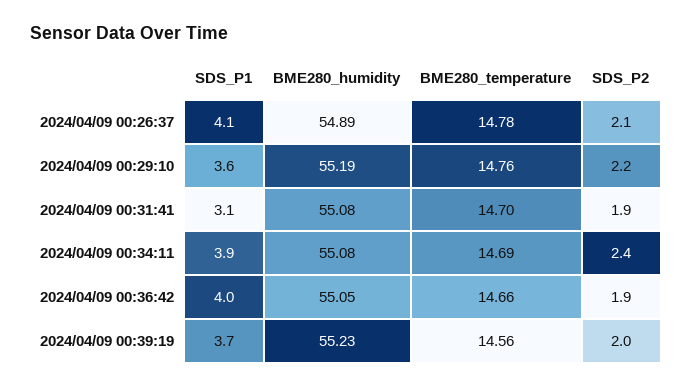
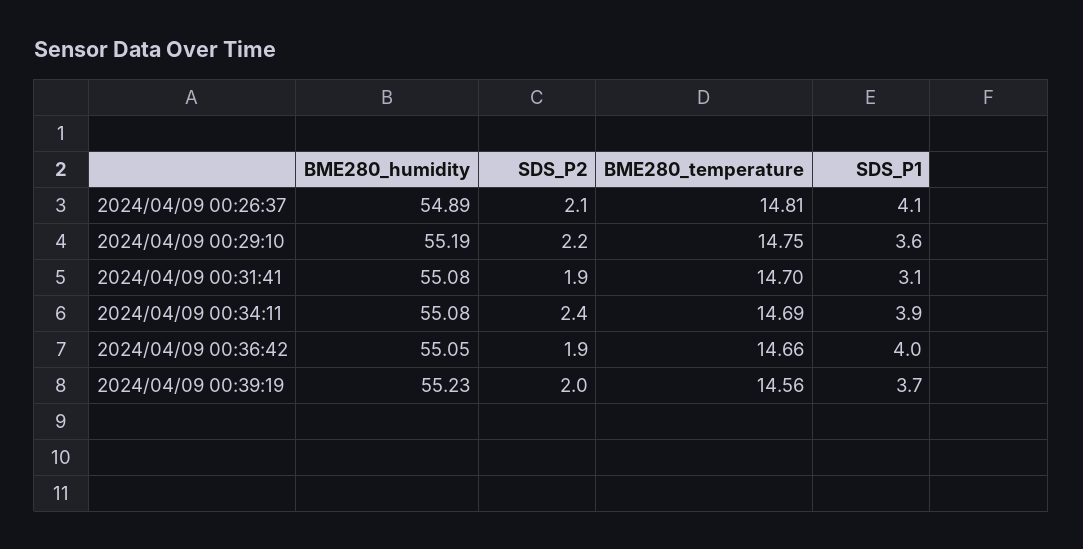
BME280_temperature, 2024/04/09 00:26:37: 14.78 -> 14.81
BME280_temperature, 2024/04/09 00:29:10: 14.76 -> 14.75

